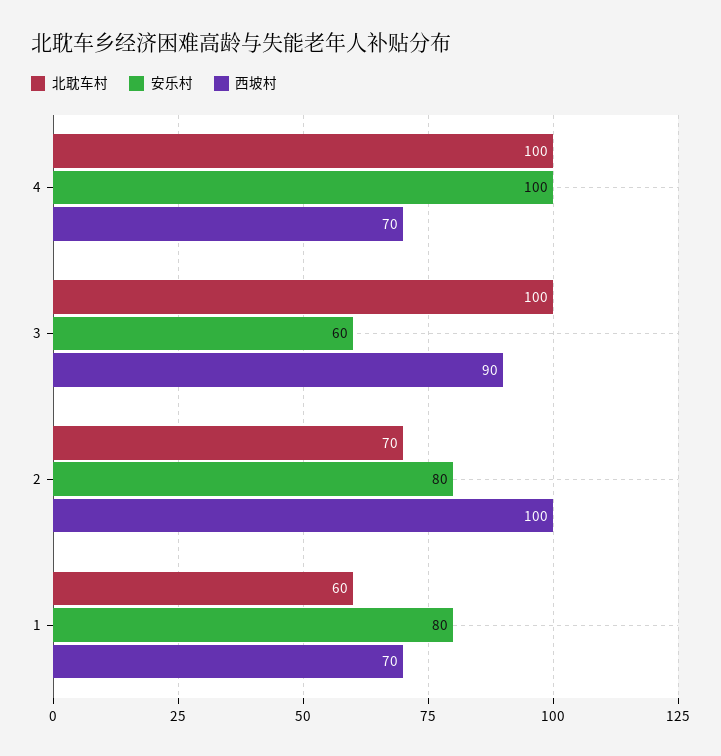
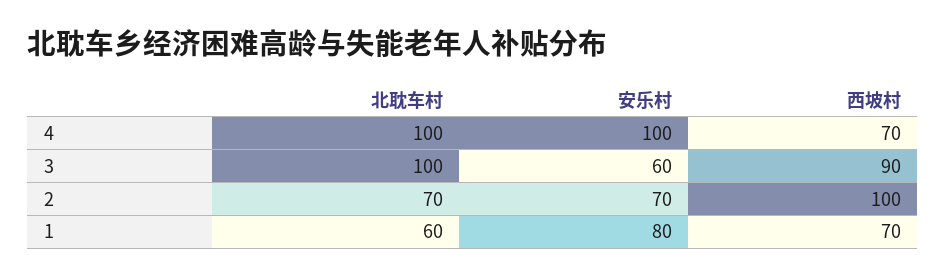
安乐村, 2: 80 -> 70

